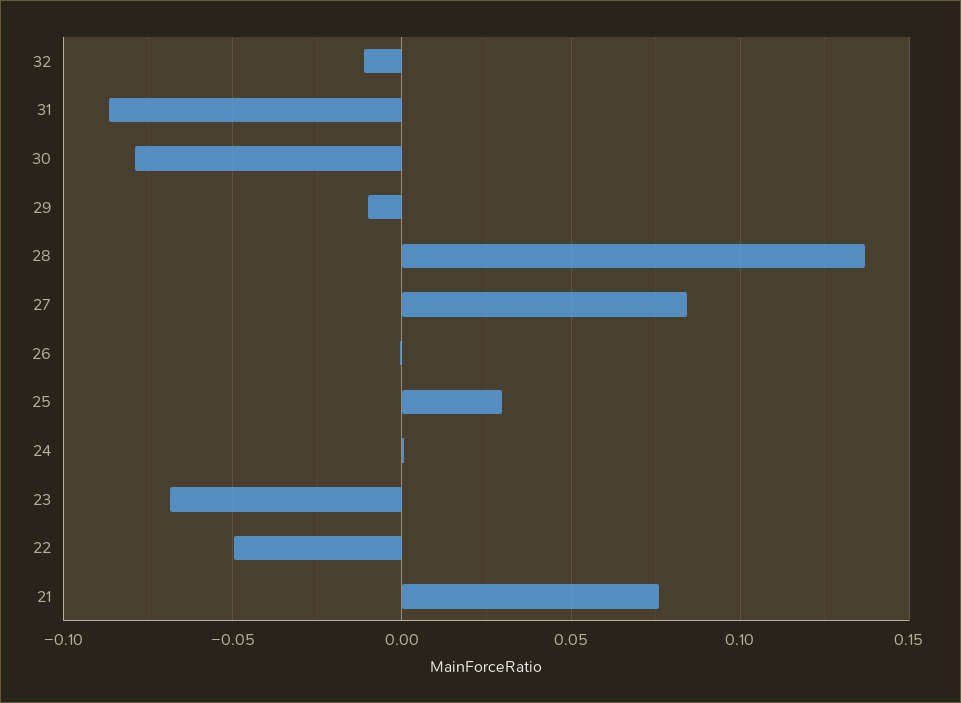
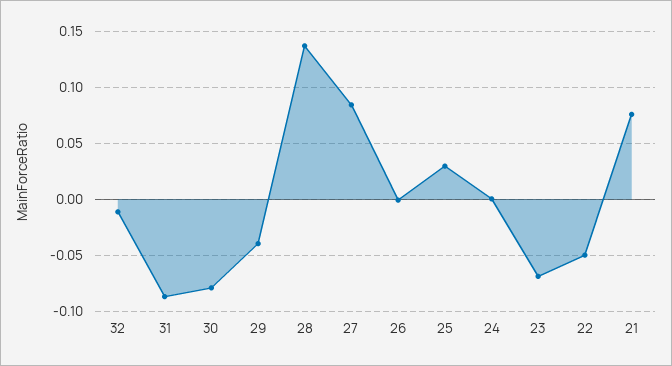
29: -0.01 -> -0.04

